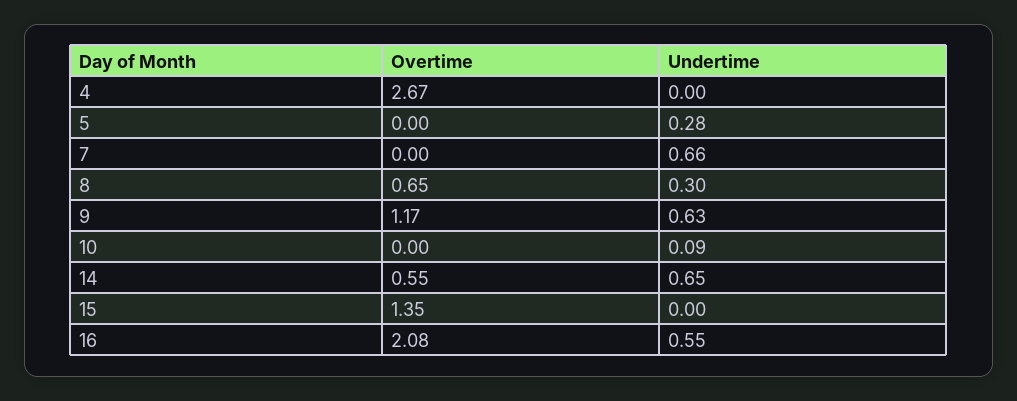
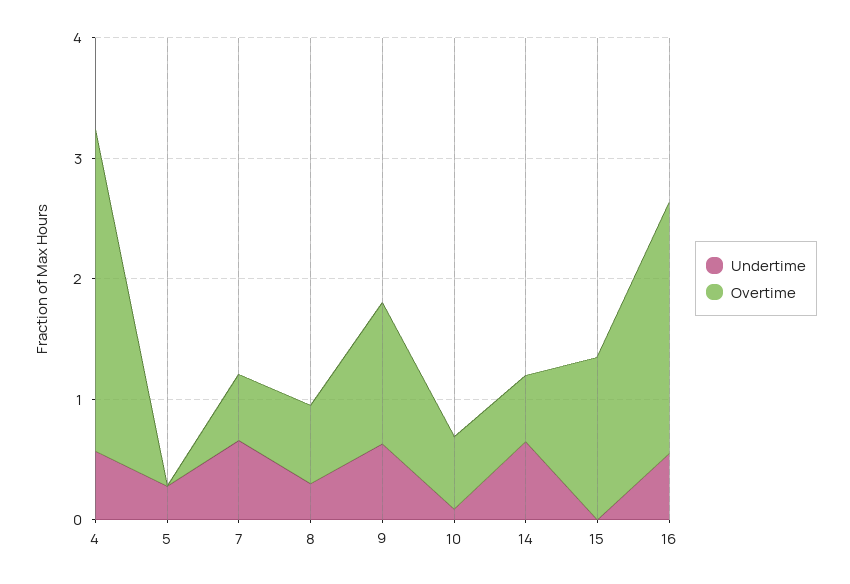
Undertime, 4: 0 -> 0.6
Overtime, 7: 0 -> 0.6
Overtime, 10: 0 -> 0.6

